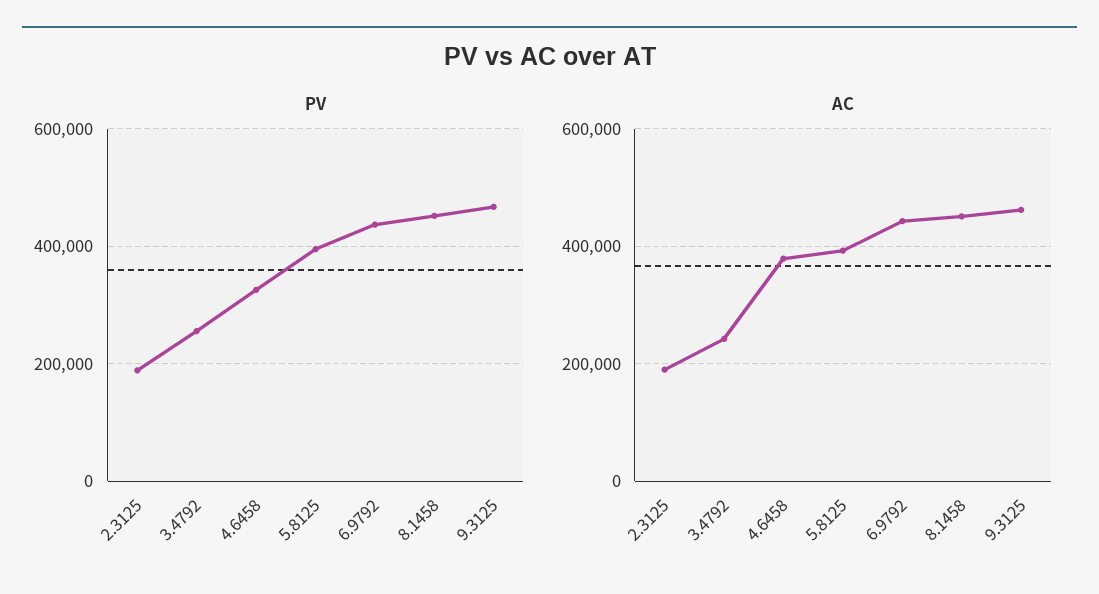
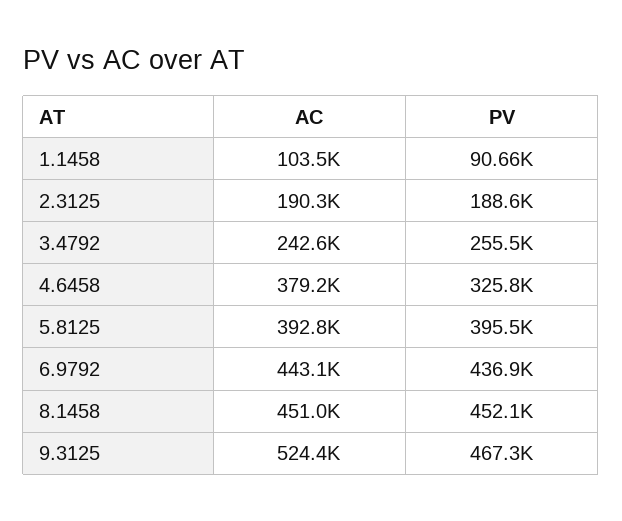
AC, 9.3125: 460000 -> 524400
AC, 1.1458: none -> 103500
PV, 1.1458: none -> 90660

